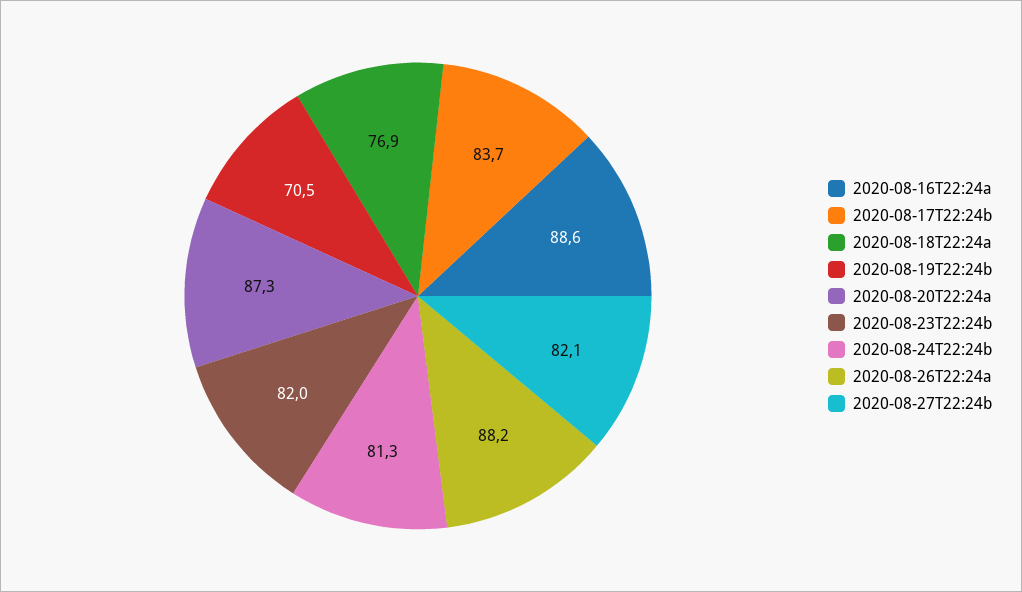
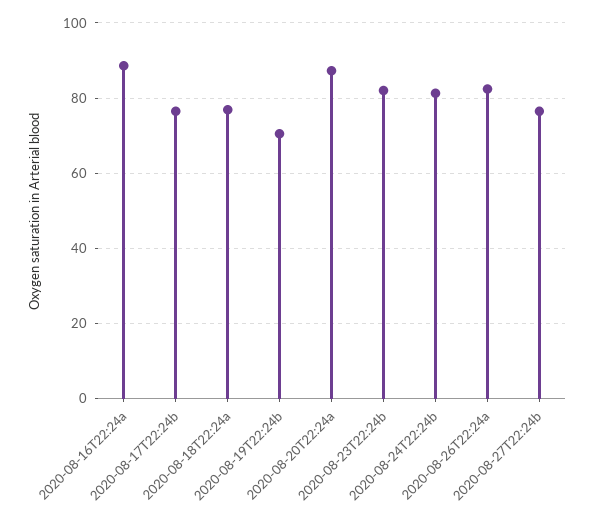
2020-08-17T22:24b: 83.7 -> 76
2020-08-26T22:24a: 88.2 -> 82
2020-08-27T22:24b: 82.1 -> 76

